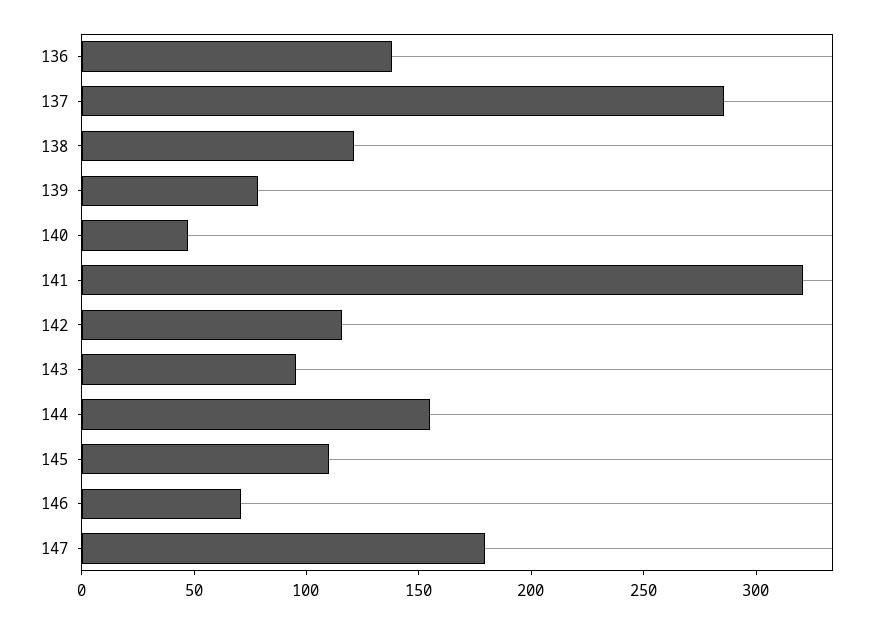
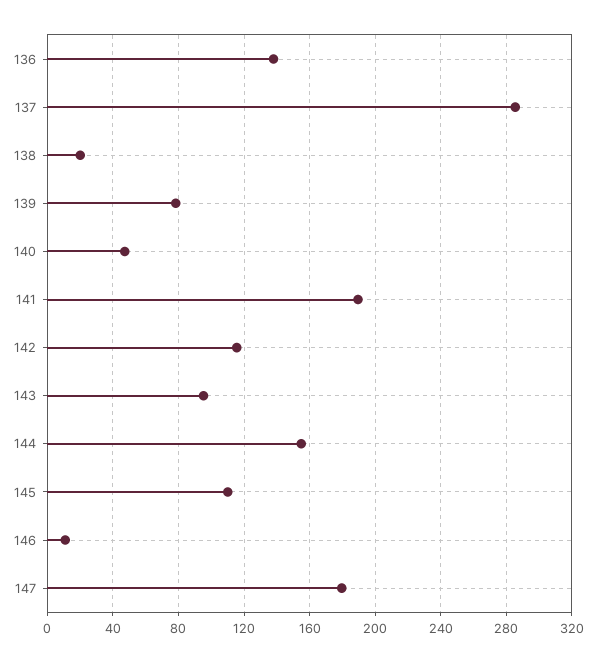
138: 120 -> 20
141: 320 -> 190
146: 70 -> 10

